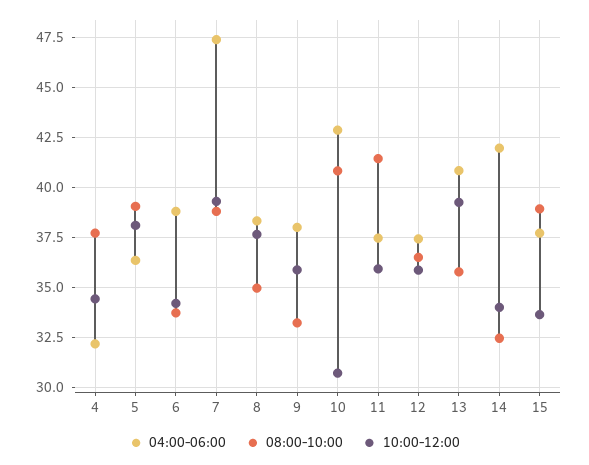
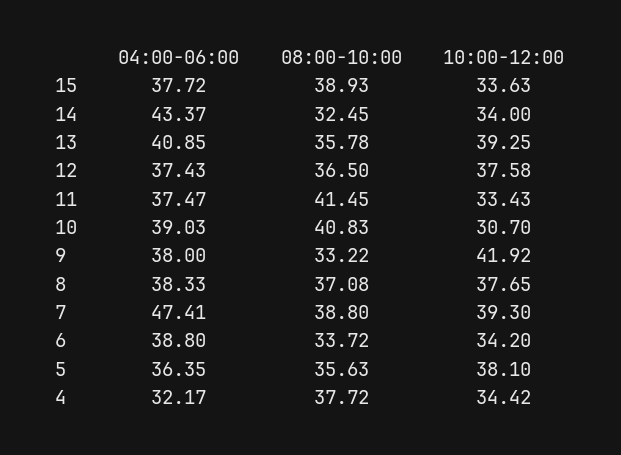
08:00-10:00, 5: 39 -> 35.63
08:00-10:00, 8: 35 -> 37.08
10:00-12:00, 9: 36 -> 41.92
04:00-06:00, 10: 43 -> 39.03
10:00-12:00, 11: 36 -> 33.43
10:00-12:00, 12: 36 -> 37.58
04:00-06:00, 14: 42 -> 43.37

